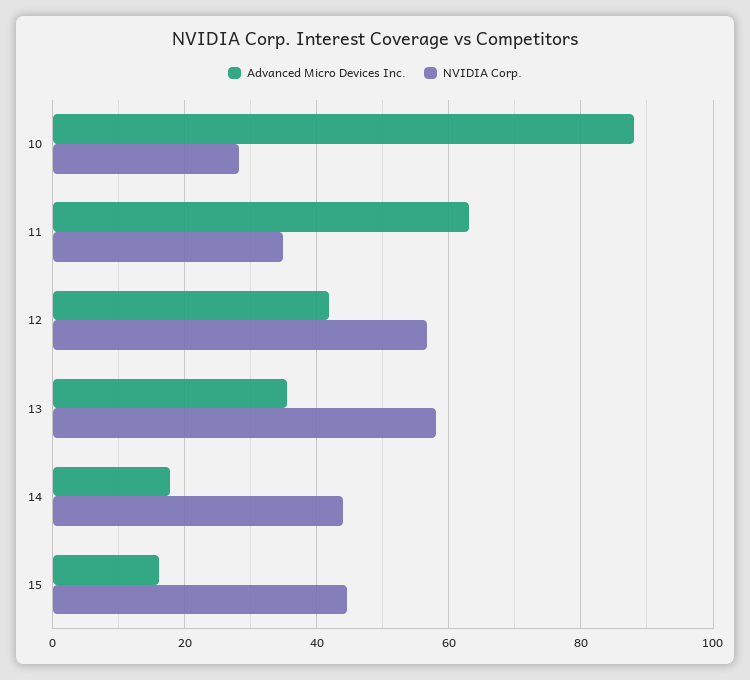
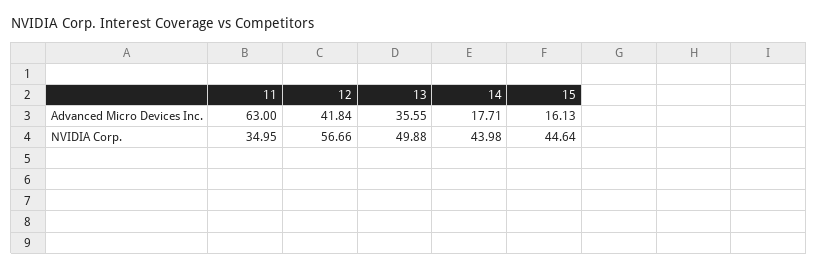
Advanced Micro Devices Inc., 10: 88 -> none
NVIDIA Corp., 10: 28 -> none
NVIDIA Corp., 13: 58 -> 49.88

